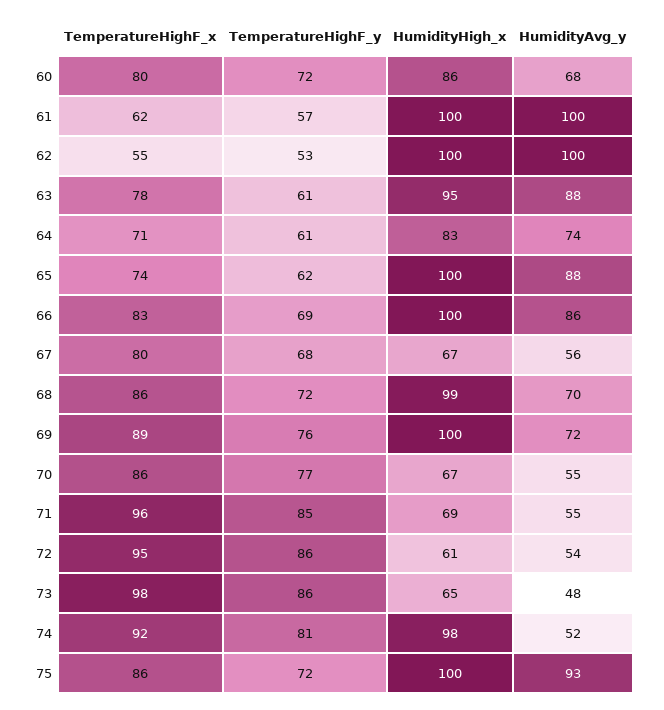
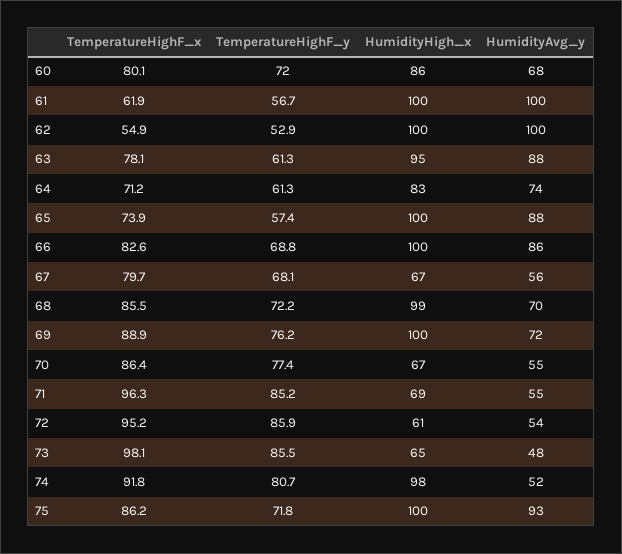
TemperatureHighF_y, 65: 62 -> 57.4

